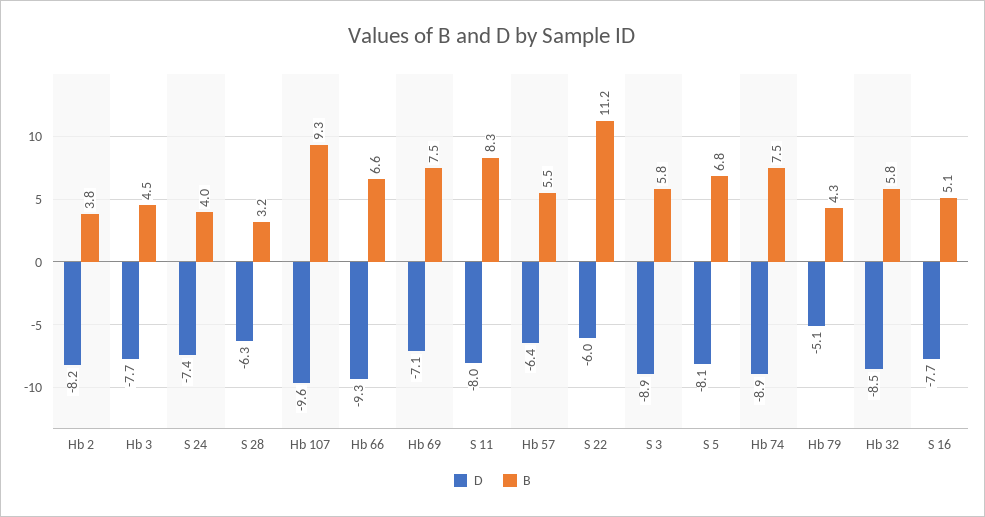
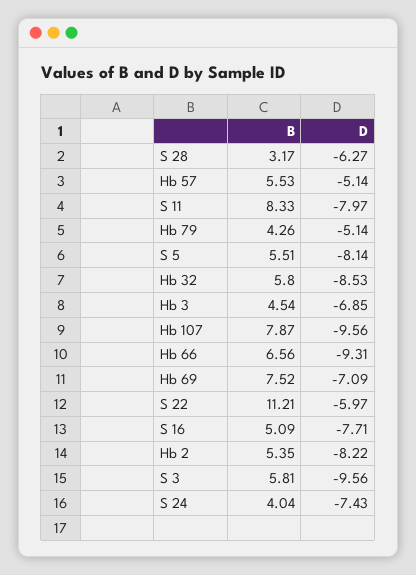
B, Hb 2: 3.8 -> 5.35
D, Hb 3: -7.7 -> -6.85
B, Hb 107: 9.3 -> 7.87
D, Hb 57: -6.4 -> -5.14
D, S 3: -8.9 -> -9.56
B, S 5: 6.8 -> 5.51
D, Hb 74: -8.9 -> none
B, Hb 74: 7.5 -> none

